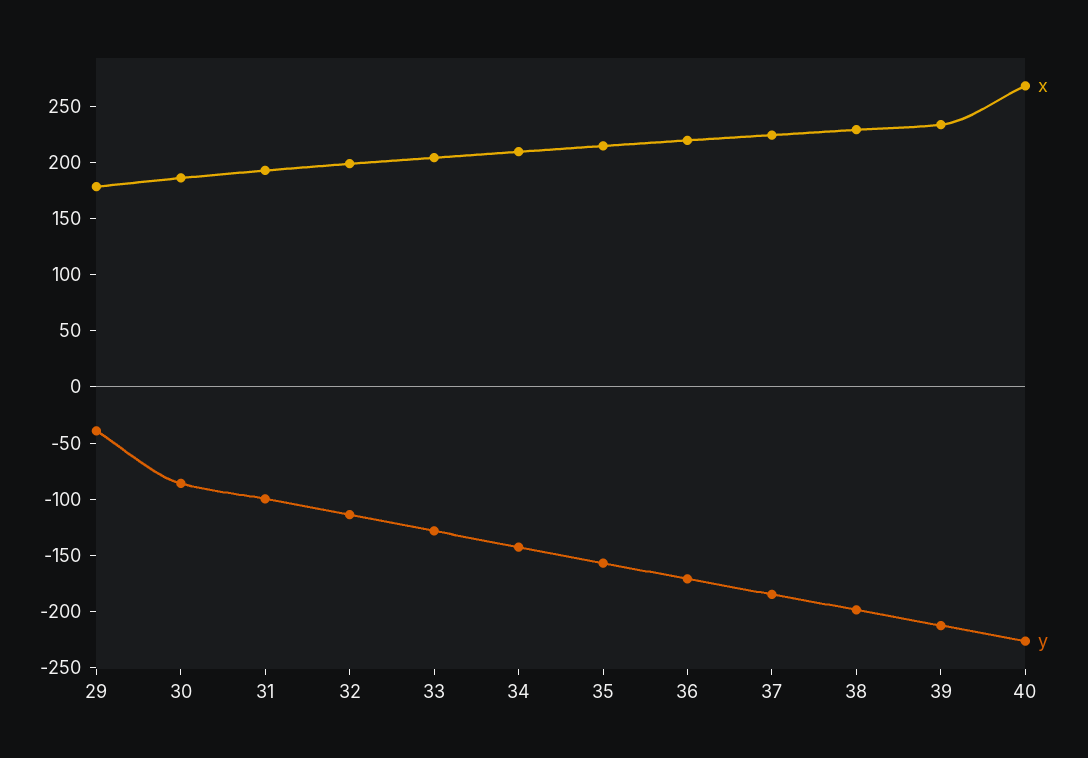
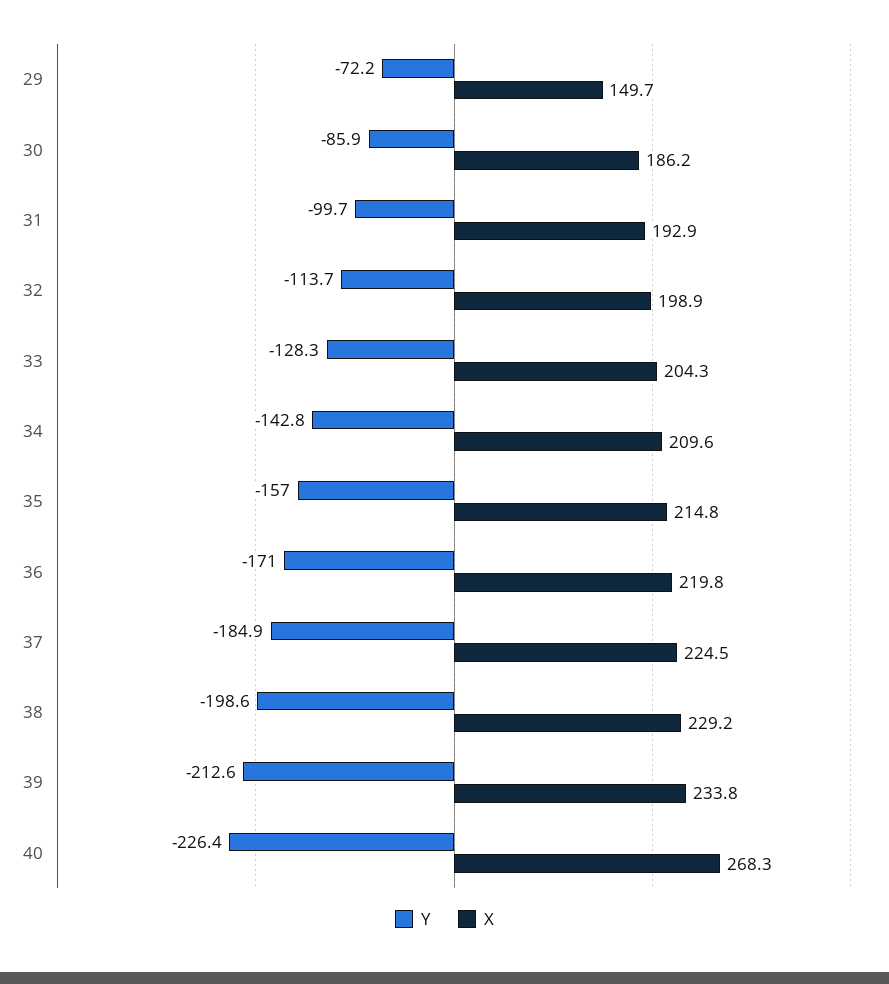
x, 29: 180 -> 149.7
y, 29: -40 -> -72.2

